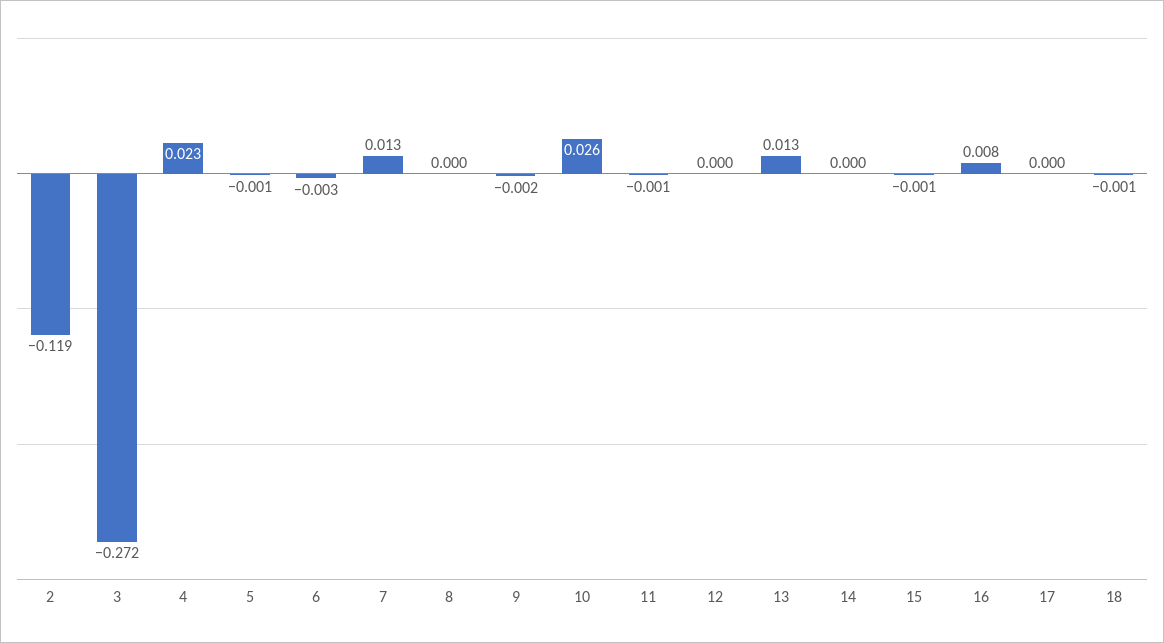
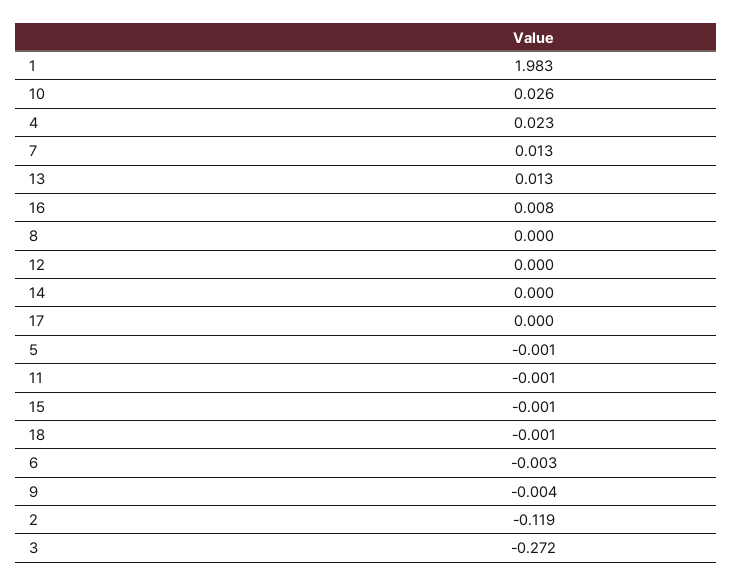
9: -0.002 -> -0.004
1: none -> 1.983

